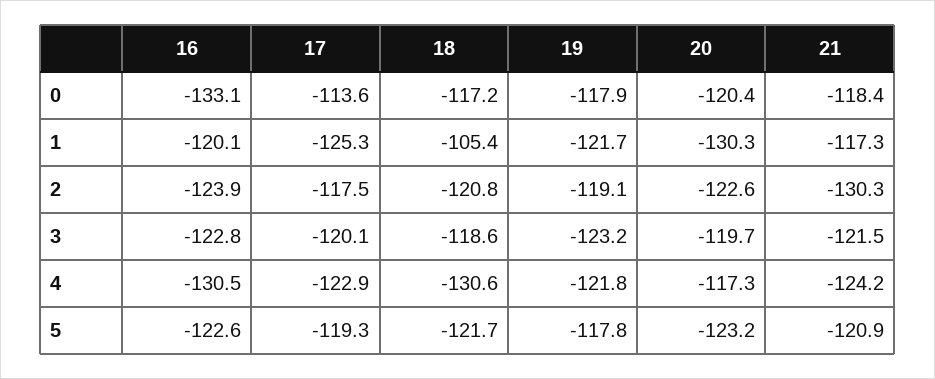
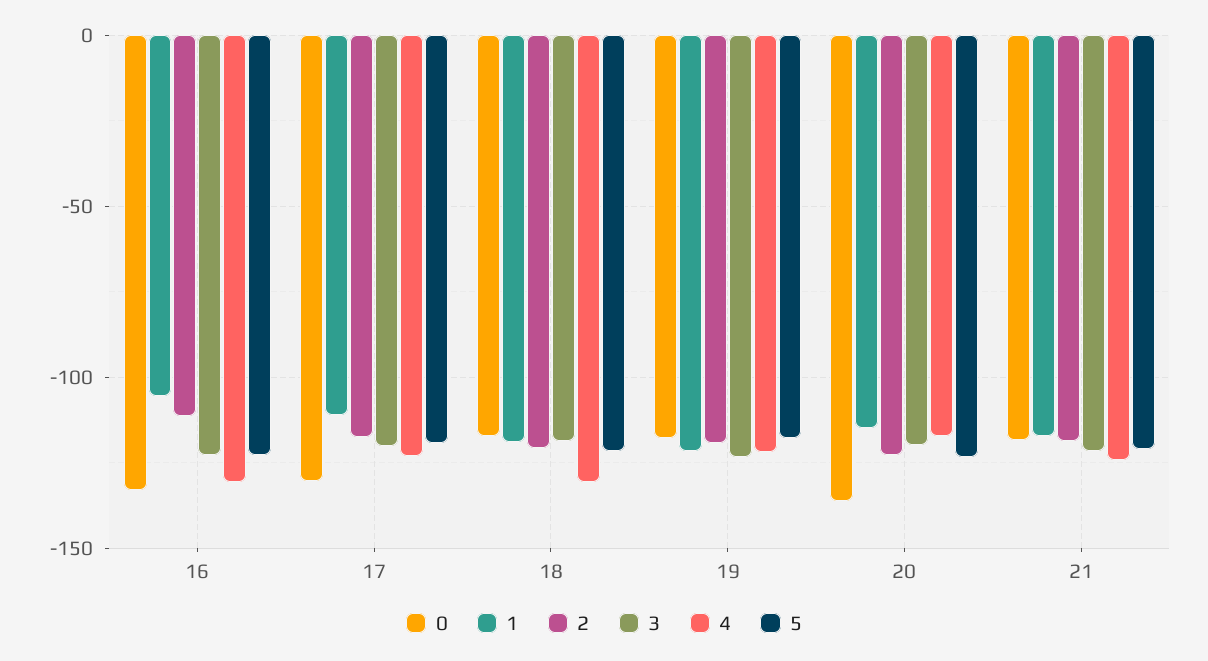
0, 17: -113.6 -> -130
0, 20: -120.4 -> -135
1, 16: -120.1 -> -105
1, 17: -125.3 -> -110
1, 18: -105.4 -> -120
1, 20: -130.3 -> -115
2, 16: -123.9 -> -110
2, 21: -130.3 -> -120

